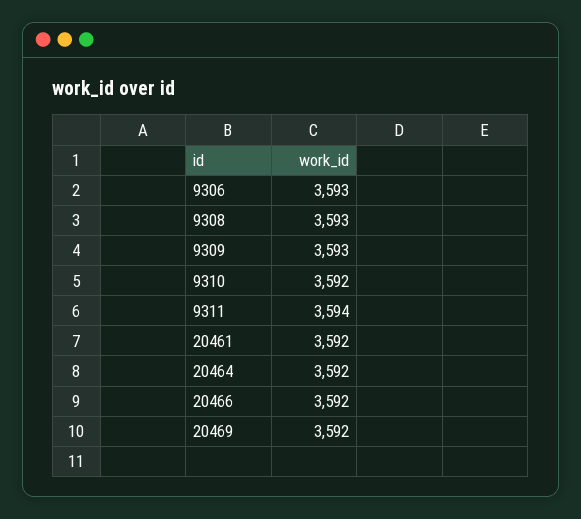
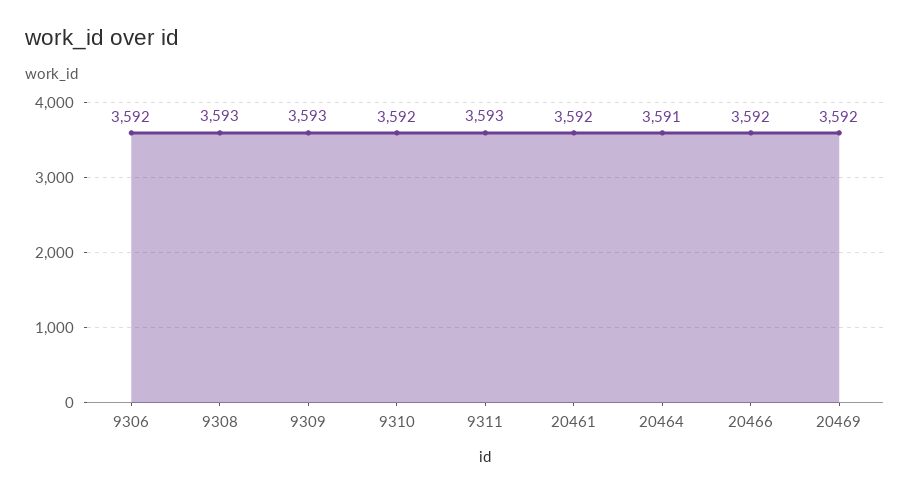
9306: 3593 -> 3592
9311: 3594 -> 3593
20464: 3592 -> 3591

